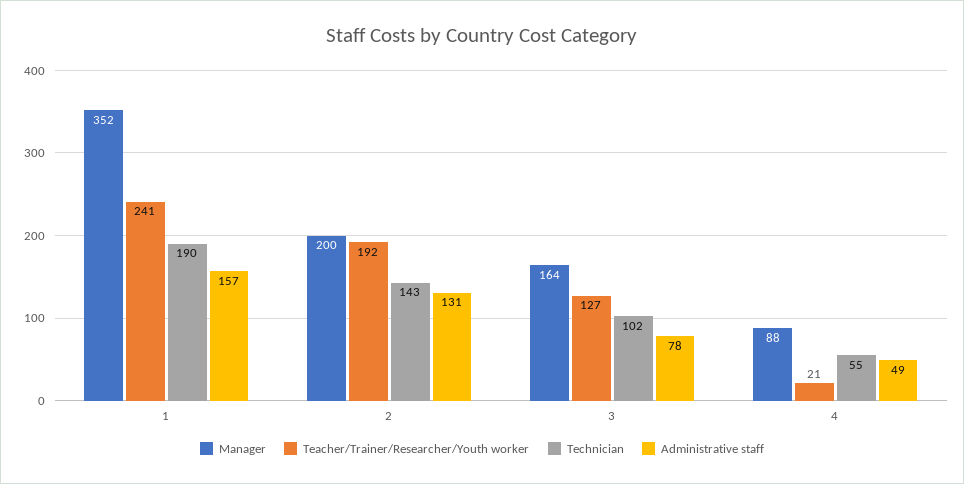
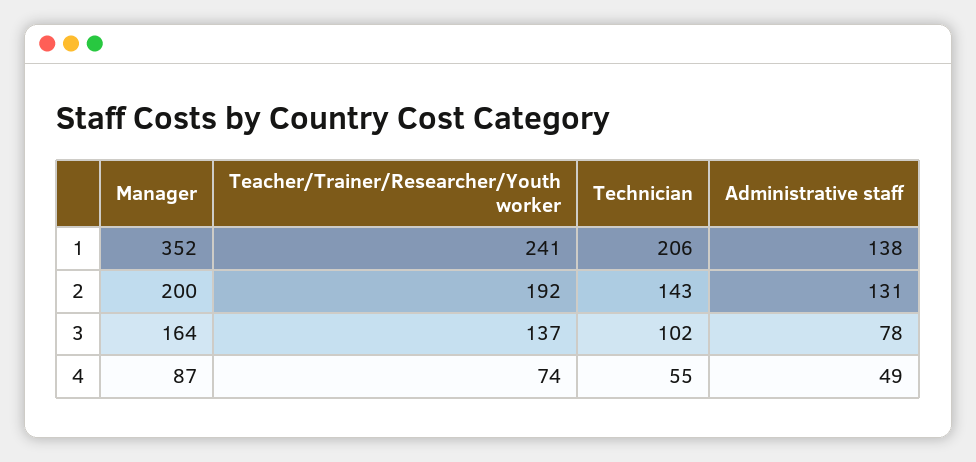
Technician, 1: 190 -> 206
Administrative staff, 1: 157 -> 138
Teacher/Trainer/Researcher/Youth worker, 3: 127 -> 137
Manager, 4: 88 -> 87
Teacher/Trainer/Researcher/Youth worker, 4: 21 -> 74

